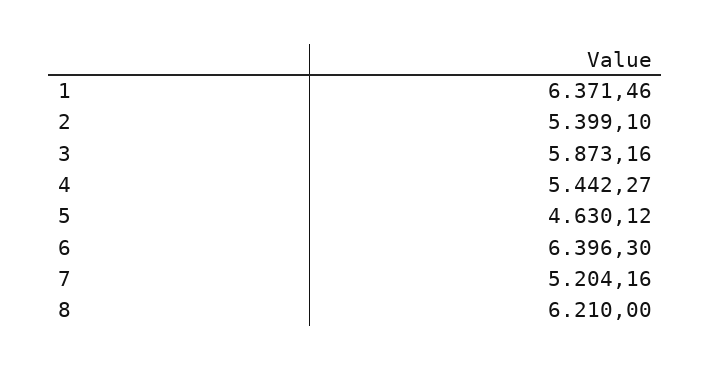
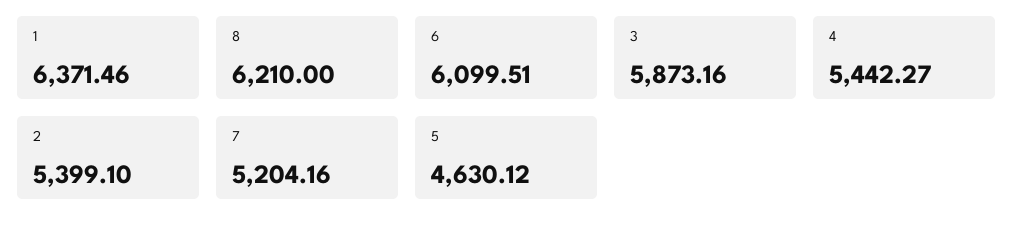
6: 6396.3 -> 6099.51

